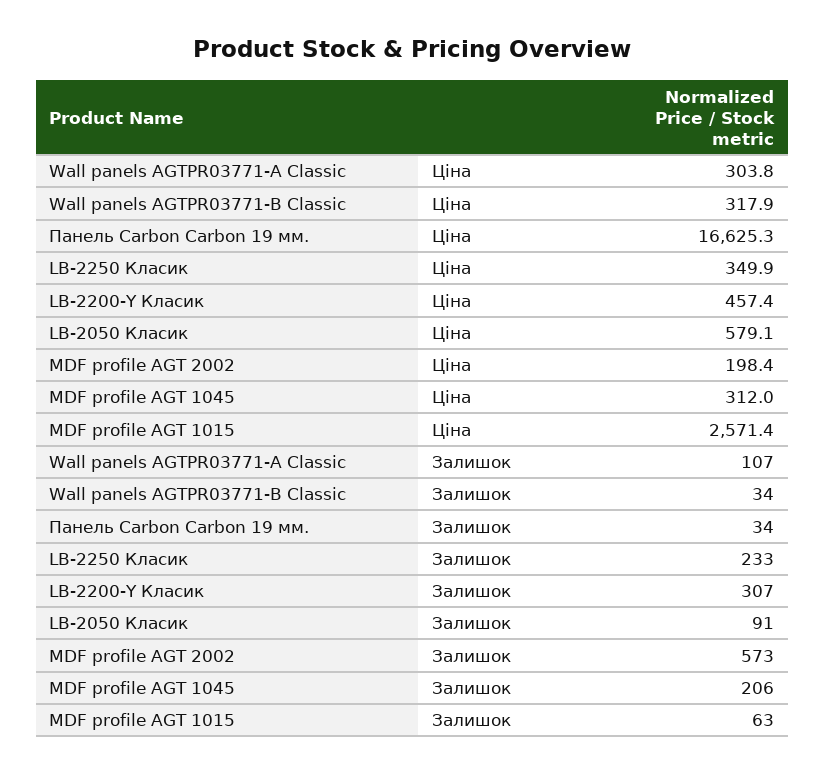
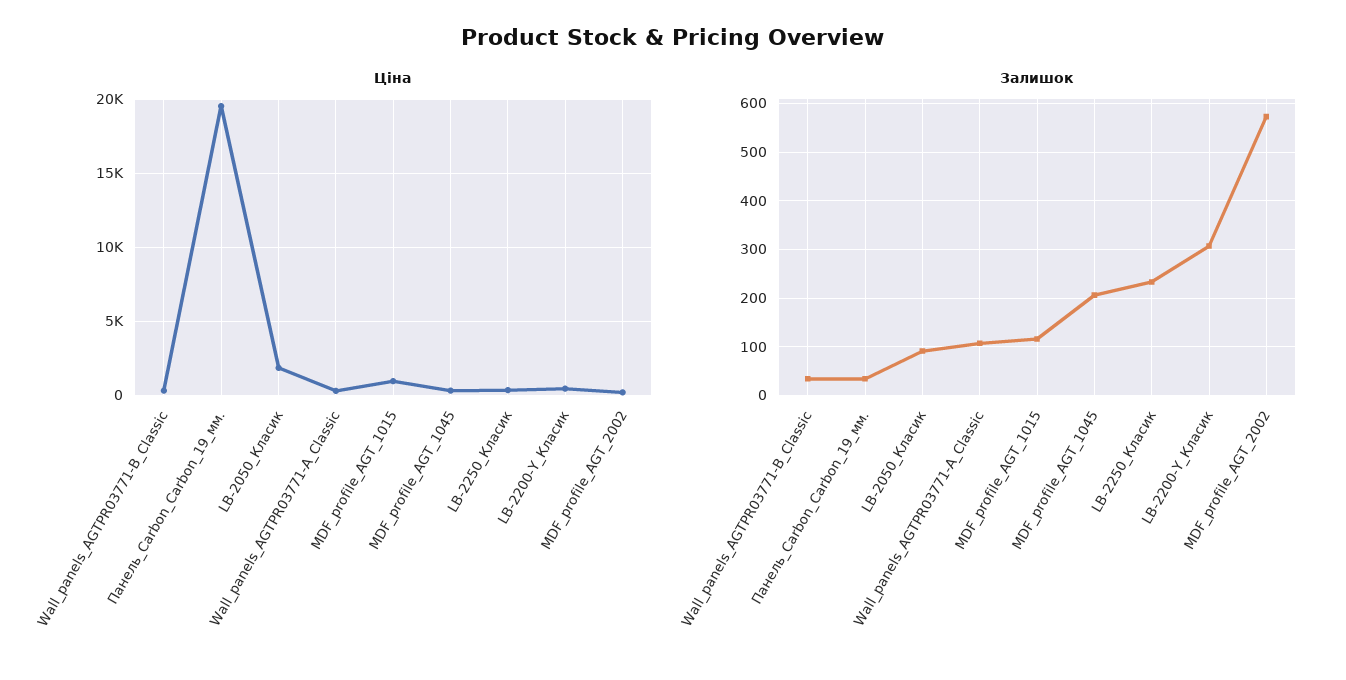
Ціна, Панель Carbon Carbon 19 мм.: 16625.3 -> 19500
Ціна, LB-2050 Класик: 579.1 -> 2000
Ціна, MDF profile AGT 1015: 2571.4 -> 1000
Залишок, MDF profile AGT 1015: 63 -> 120

